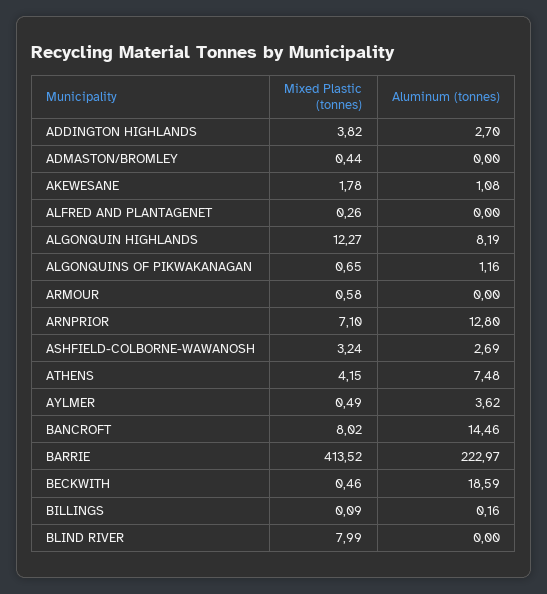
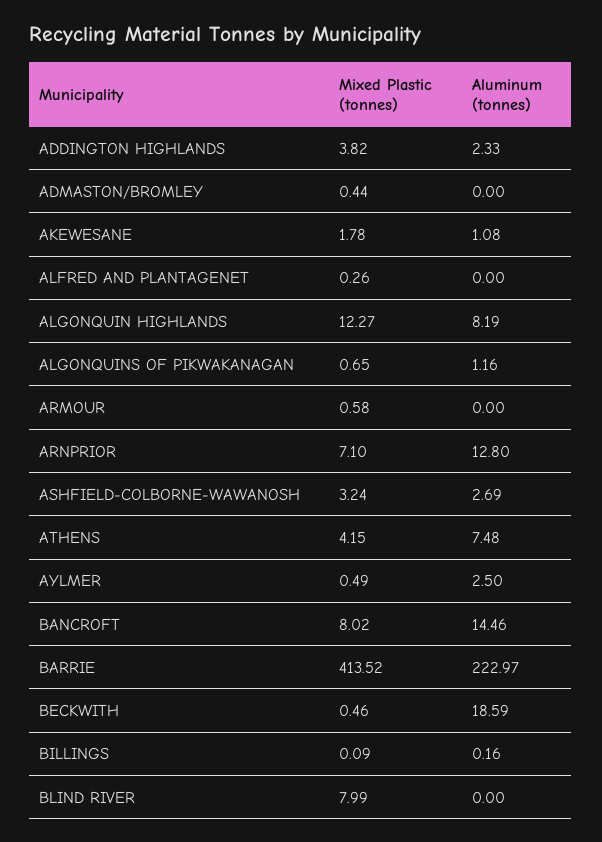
Aluminum (tonnes), ADDINGTON HIGHLANDS: 2.7 -> 2.33
Aluminum (tonnes), AYLMER: 3.62 -> 2.5

